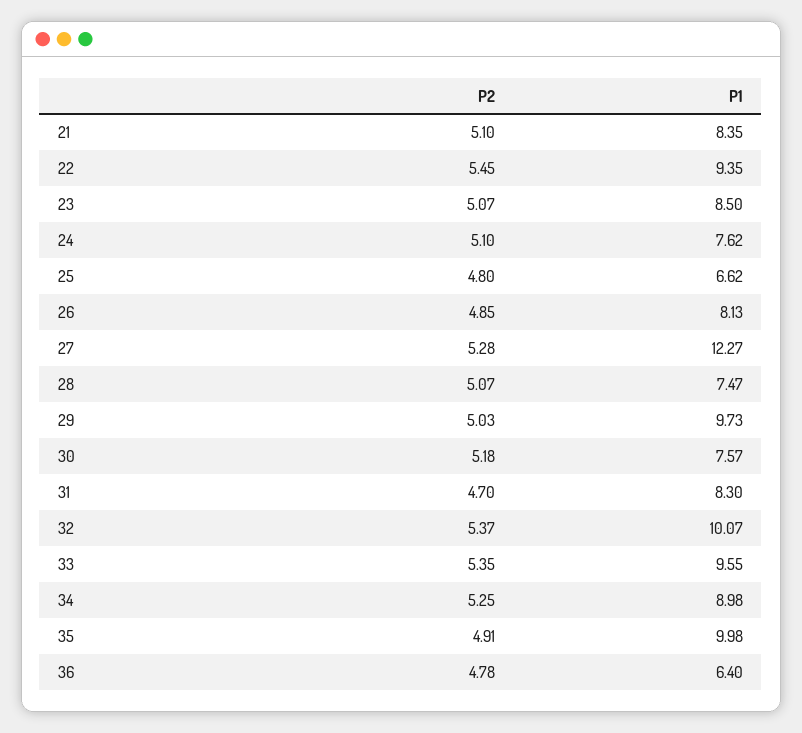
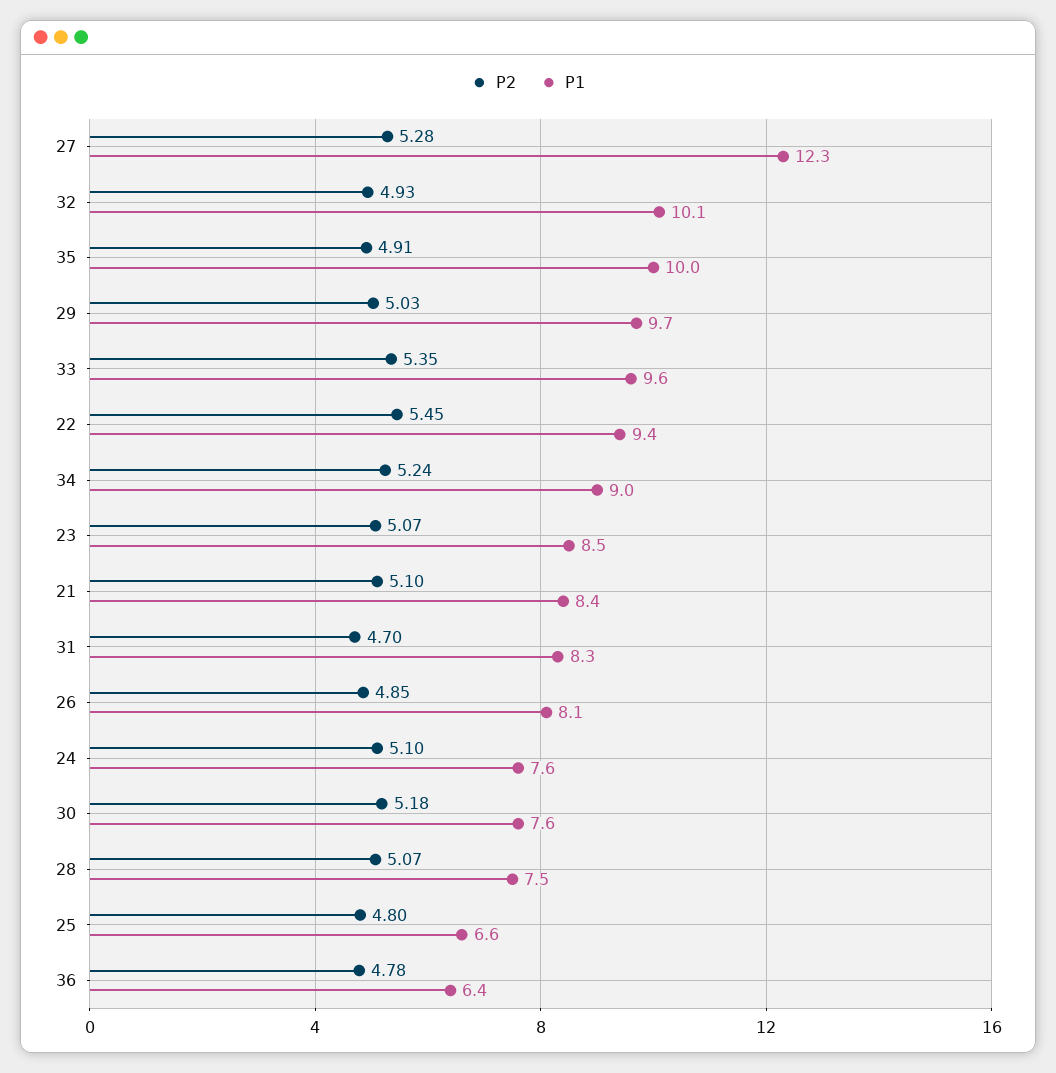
P2, 32: 5.37 -> 4.93
P2, 34: 5.25 -> 5.24

